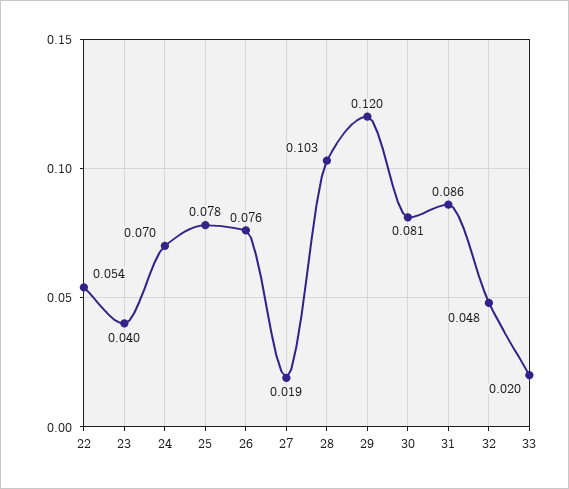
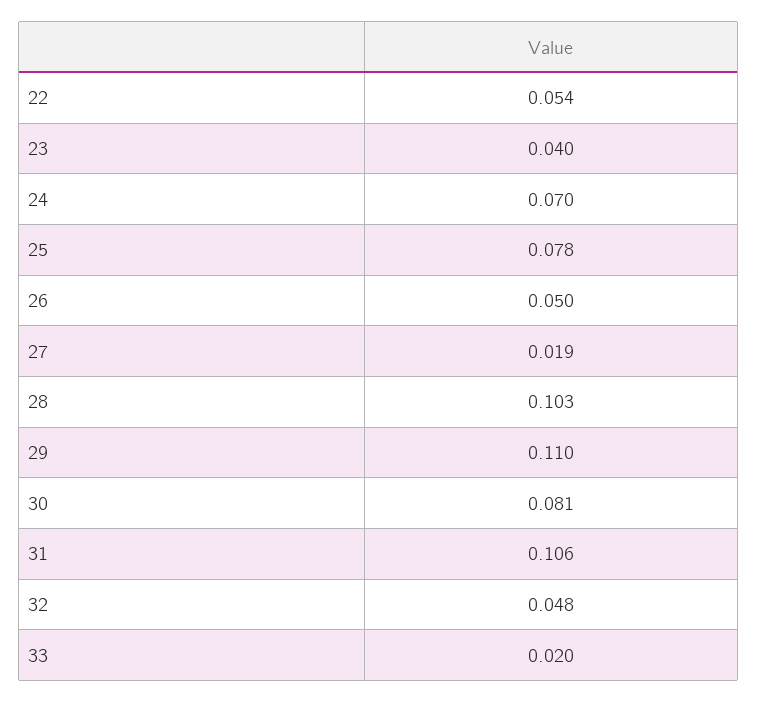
26: 0.076 -> 0.05
29: 0.12 -> 0.11
31: 0.086 -> 0.106

